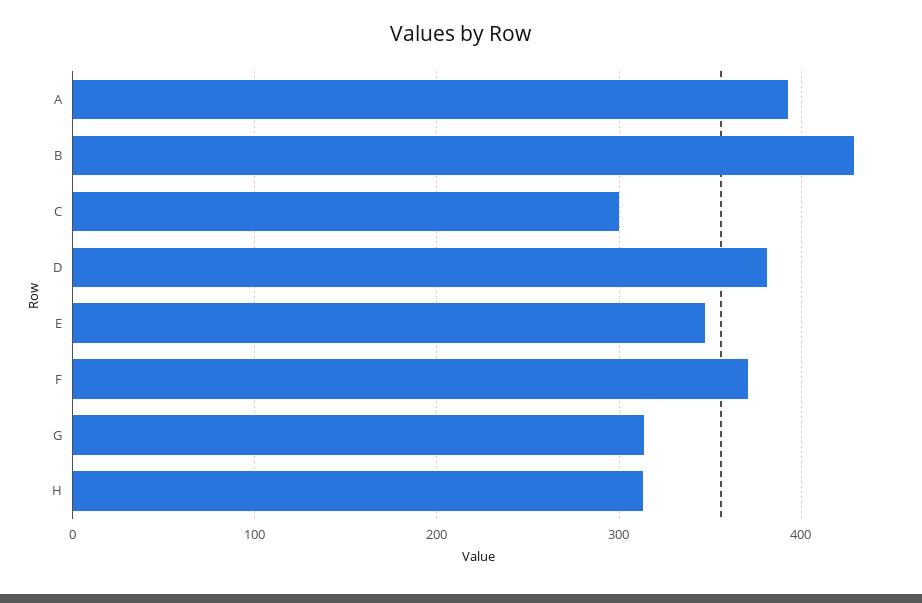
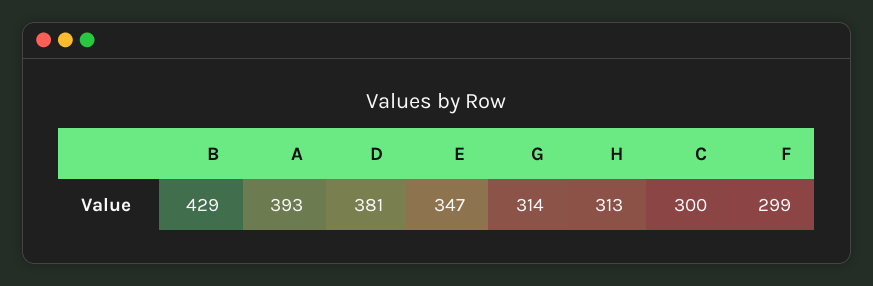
F: 370 -> 299

